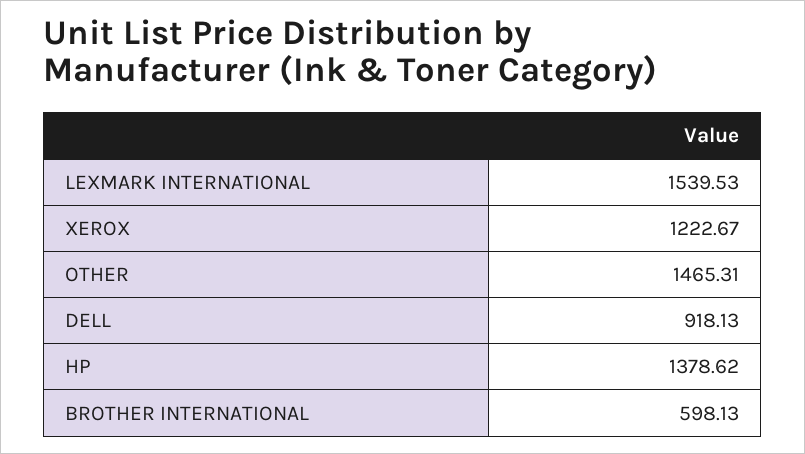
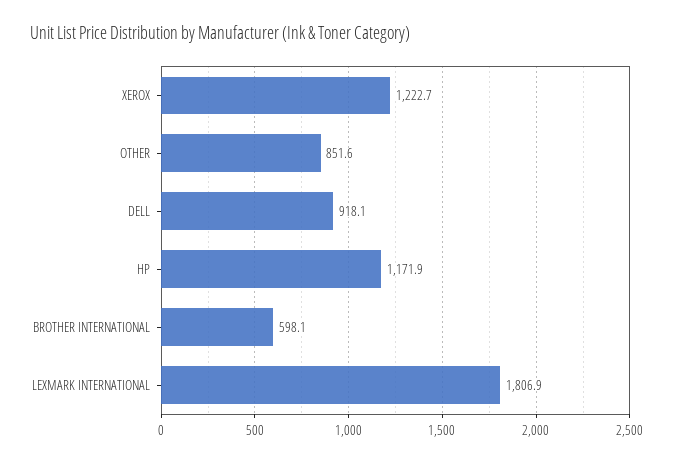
LEXMARK INTERNATIONAL: 1539.53 -> 1806.9
OTHER: 1465.31 -> 851.6
HP: 1378.62 -> 1171.9

